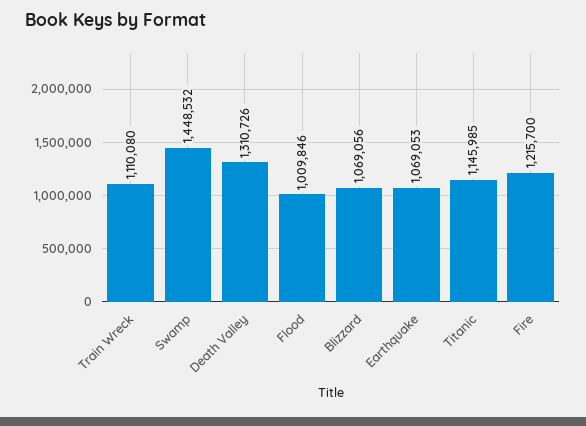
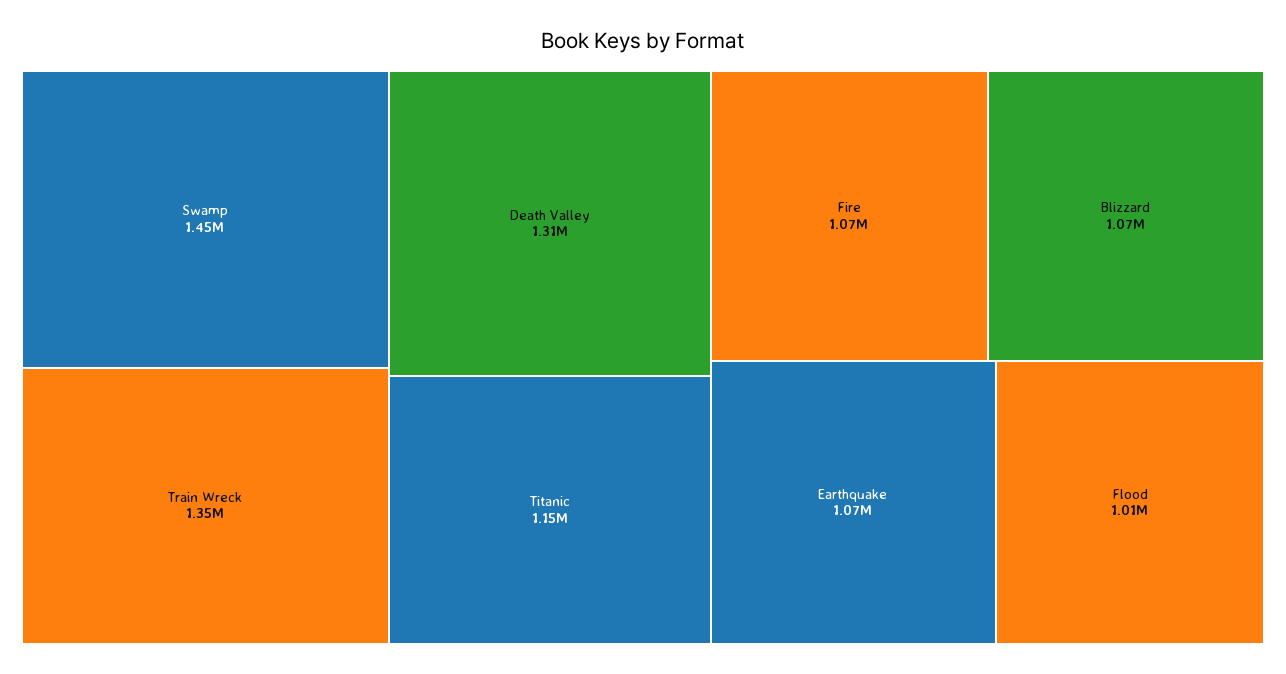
Train Wreck: 1110080 -> 1350000
Fire: 1215700 -> 1070000

